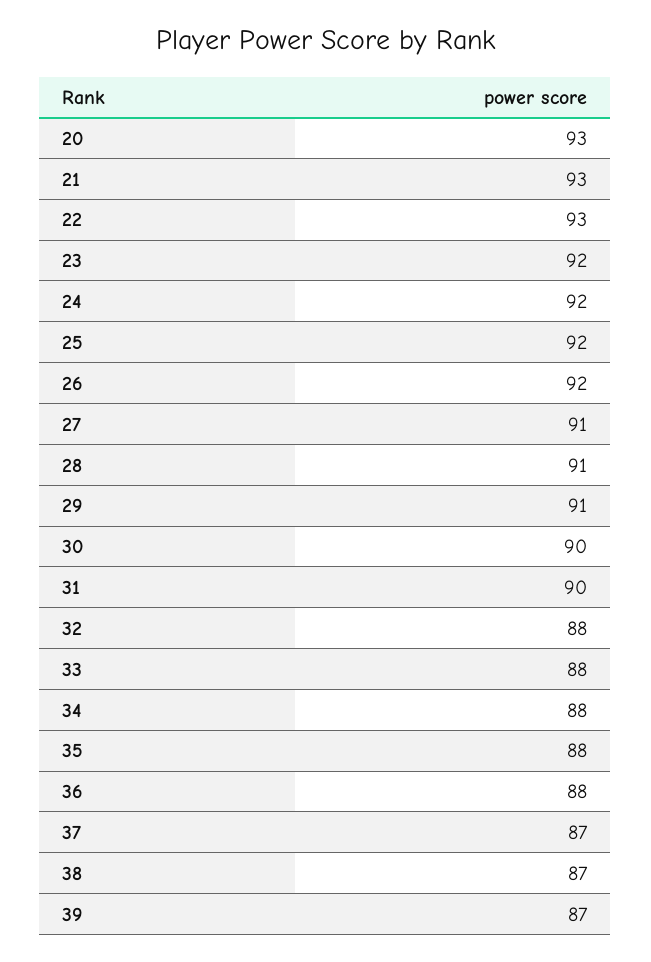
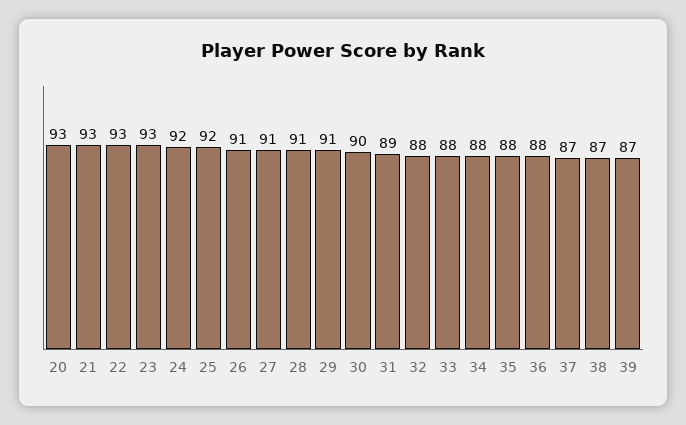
23: 92 -> 93
26: 92 -> 91
31: 90 -> 89

